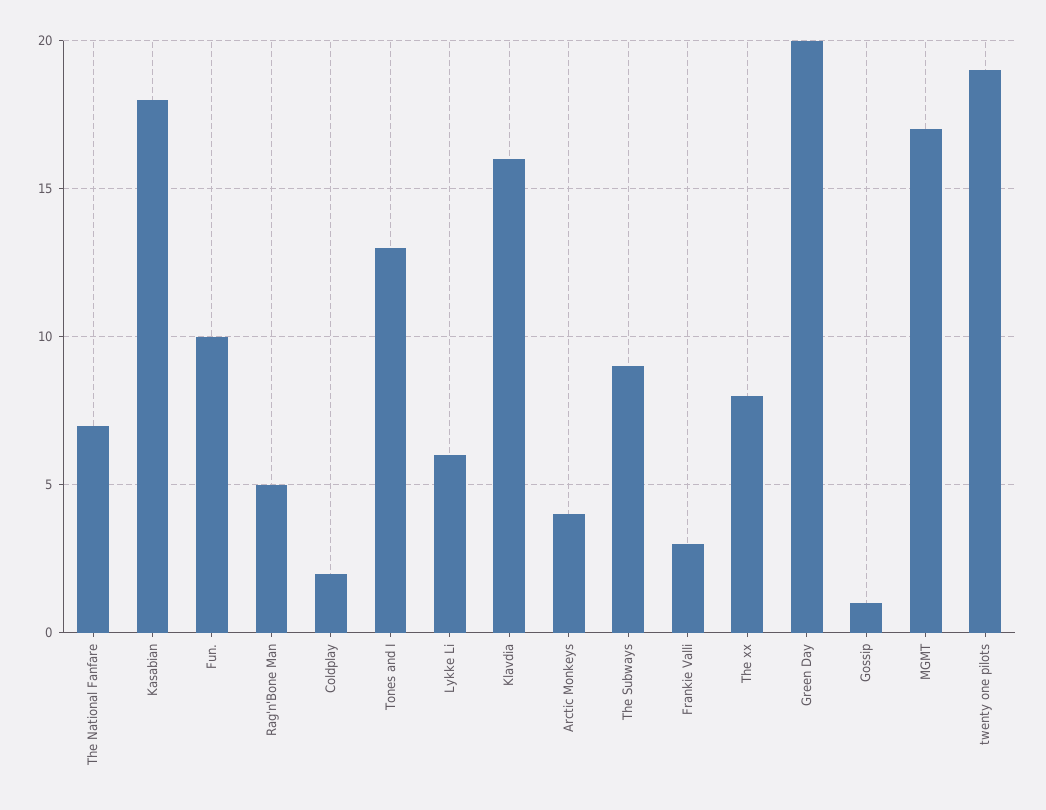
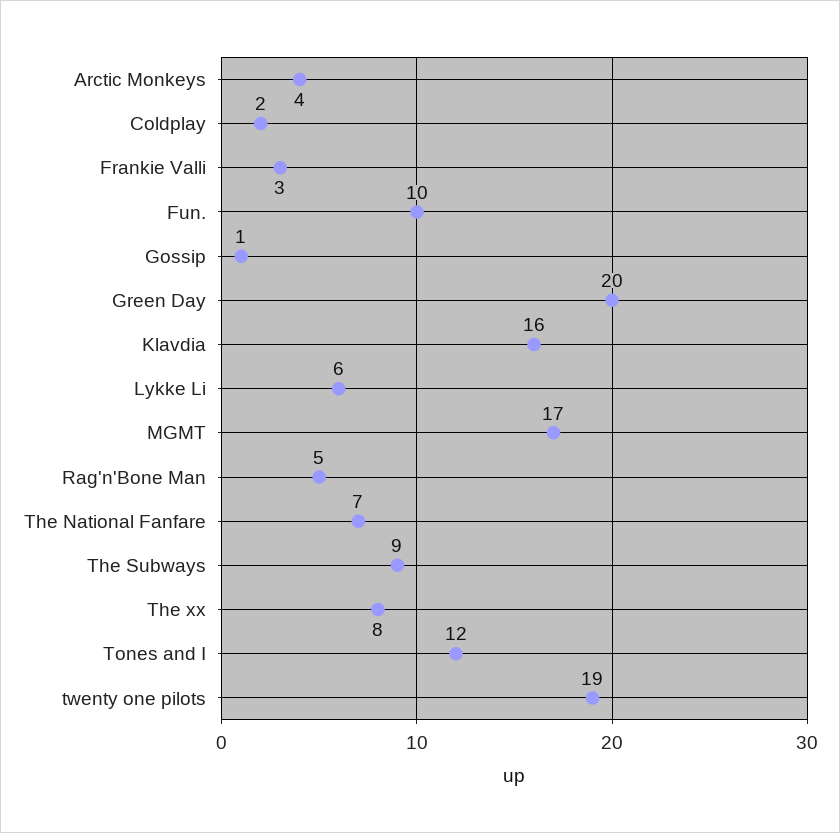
Kasabian: 18 -> none
Tones and I: 13 -> 12

